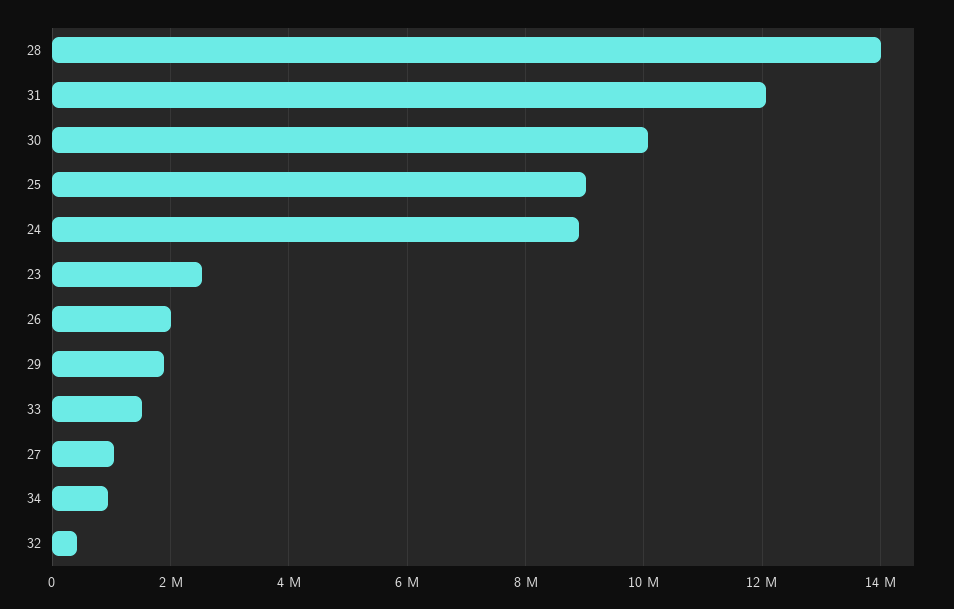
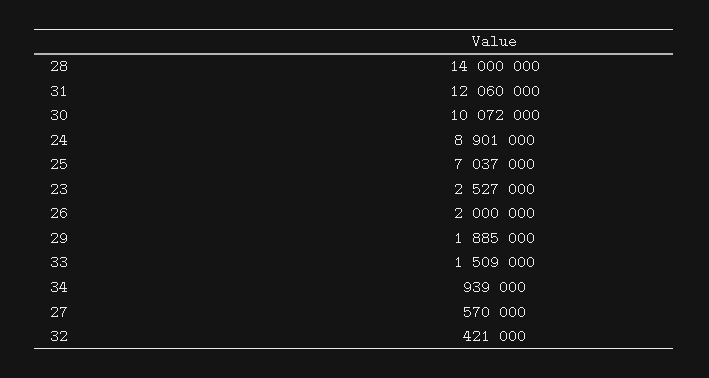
25: 9000000 -> 7037000
27: 1000000 -> 570000

